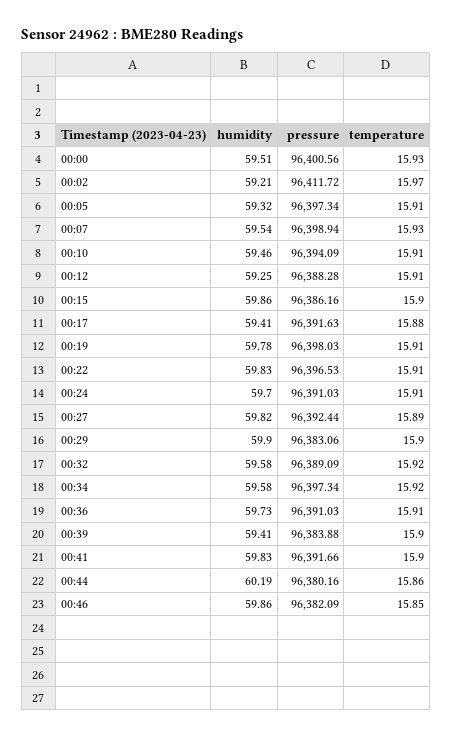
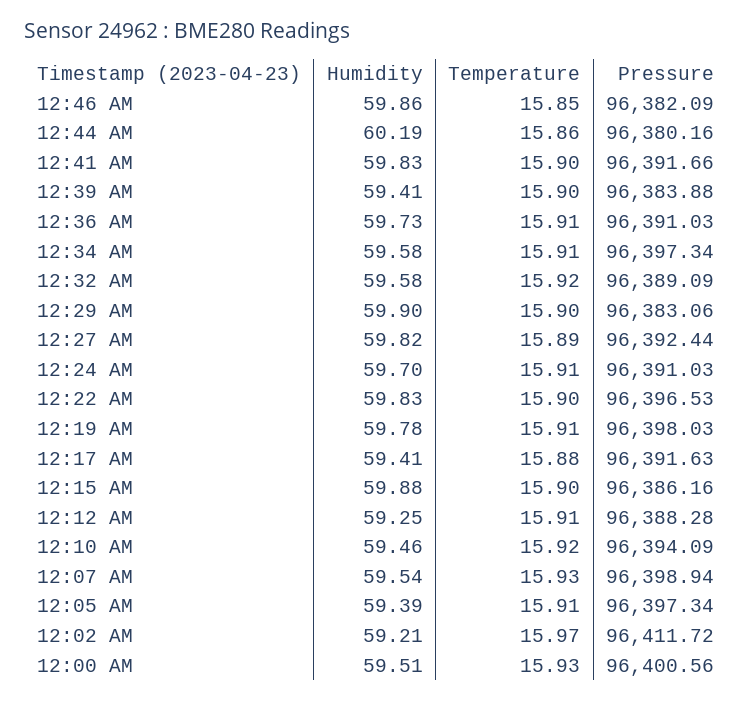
humidity, 00:05: 59.32 -> 59.39
temperature, 00:10: 15.91 -> 15.92
humidity, 00:15: 59.86 -> 59.88
temperature, 00:22: 15.91 -> 15.9
temperature, 00:34: 15.92 -> 15.91

